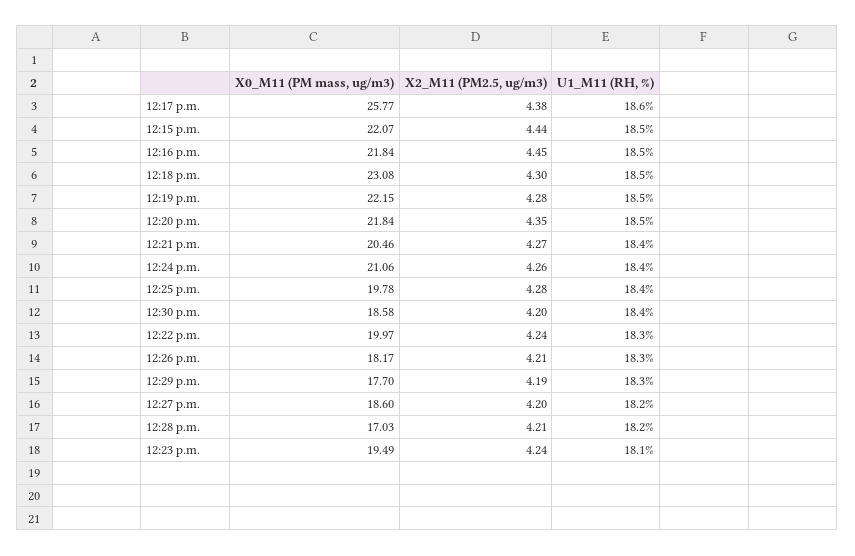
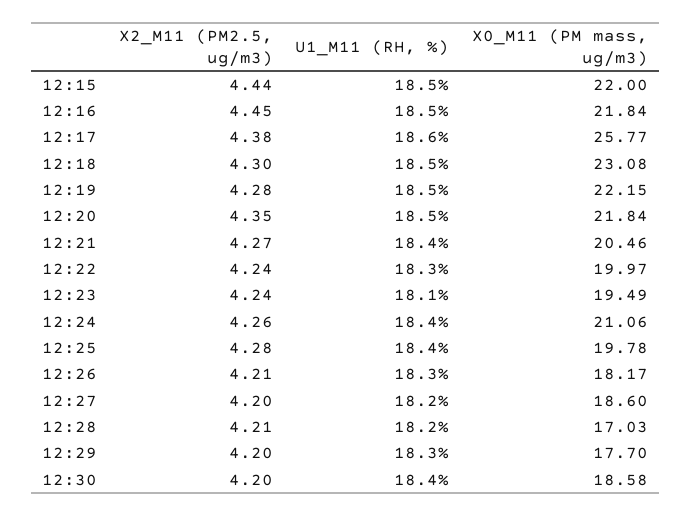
X0_M11 (PM mass, ug/m3), 12:15 p.m.: 22.07 -> 22
X2_M11 (PM2.5, ug/m3), 12:29 p.m.: 4.19 -> 4.2

